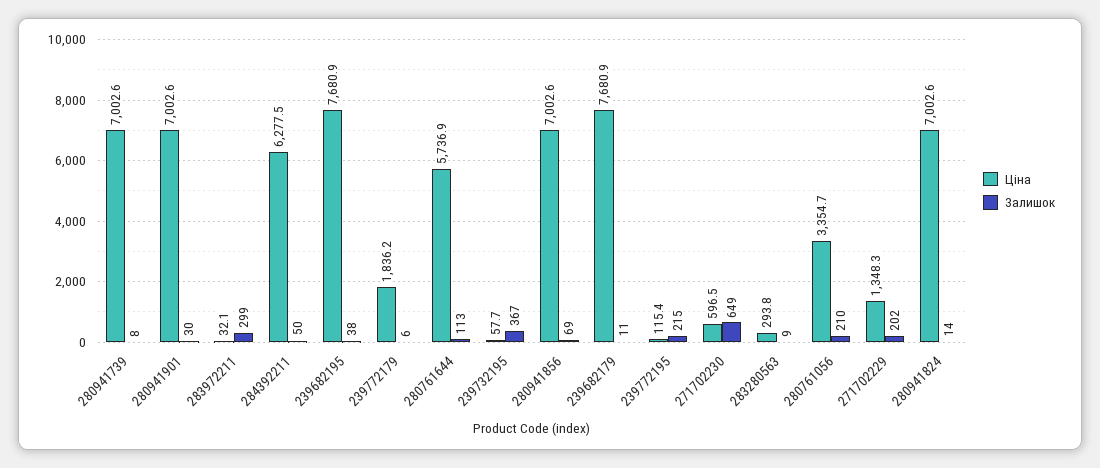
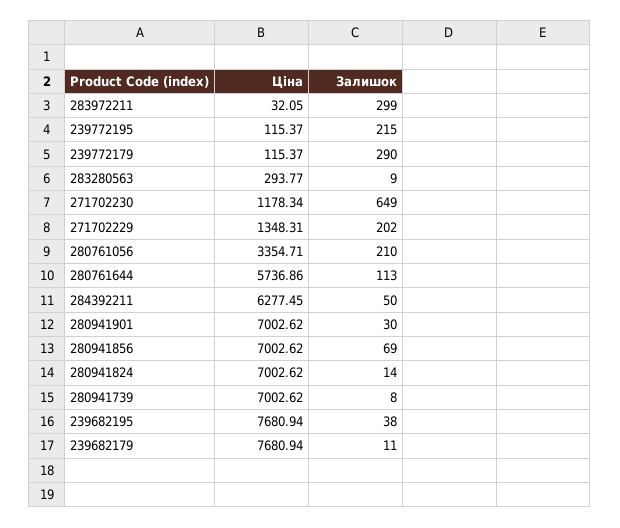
Ціна, 239772179: 1836.2 -> 115.37
Залишок, 239772179: 6 -> 290
Ціна, 239732195: 57.7 -> none
Залишок, 239732195: 367 -> none
Ціна, 271702230: 596.5 -> 1178.34

